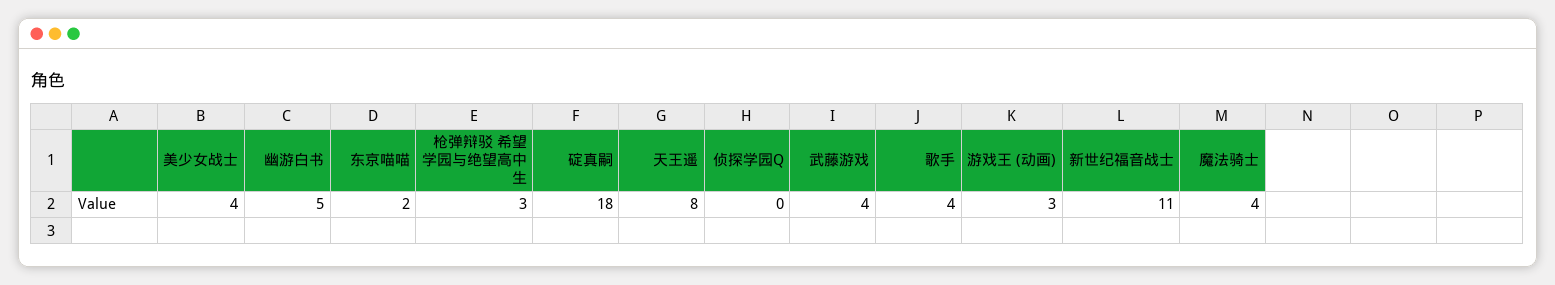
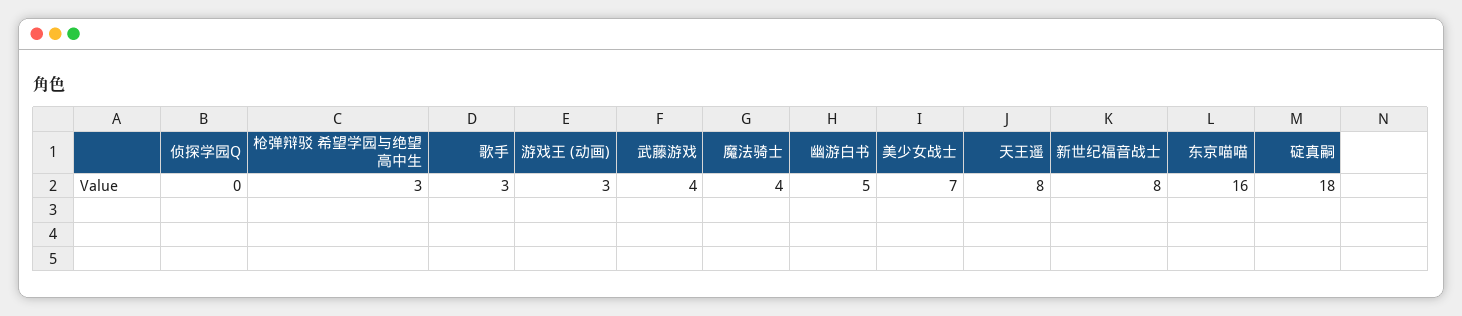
美少女战士: 4 -> 7
东京喵喵: 2 -> 16
歌手: 4 -> 3
新世纪福音战士: 11 -> 8

